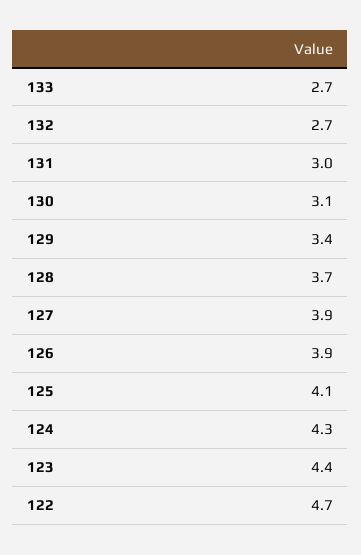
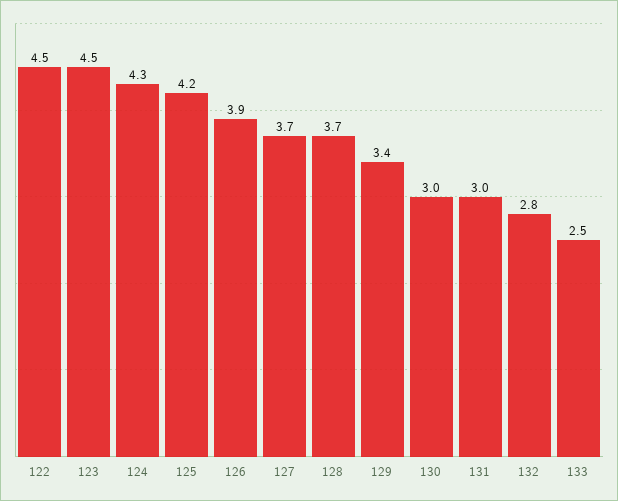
133: 2.7 -> 2.5
132: 2.7 -> 2.8
130: 3.1 -> 3
127: 3.9 -> 3.7
125: 4.1 -> 4.2
123: 4.4 -> 4.5
122: 4.7 -> 4.5

